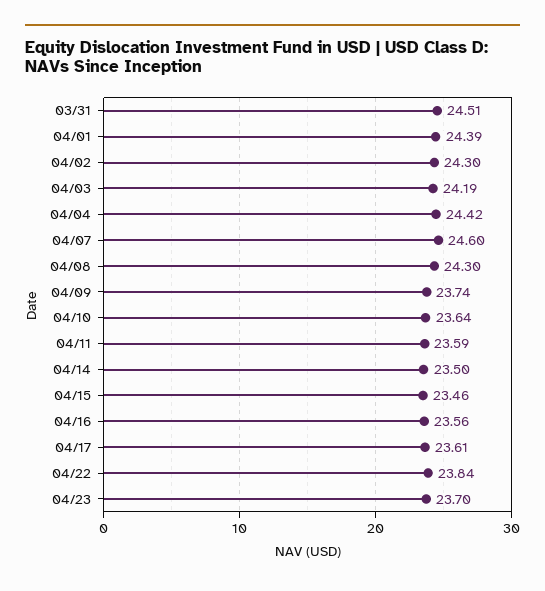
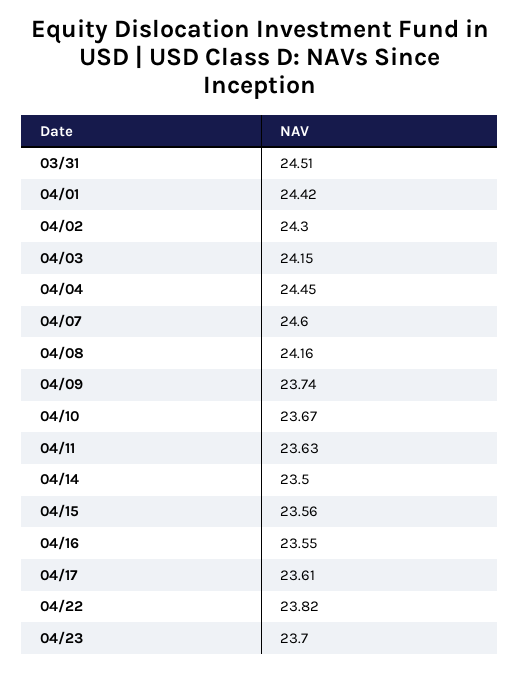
04/01: 24.39 -> 24.42
04/03: 24.19 -> 24.15
04/04: 24.42 -> 24.45
04/08: 24.3 -> 24.16
04/10: 23.64 -> 23.67
04/11: 23.59 -> 23.63
04/15: 23.46 -> 23.56
04/16: 23.56 -> 23.55
04/22: 23.84 -> 23.82

